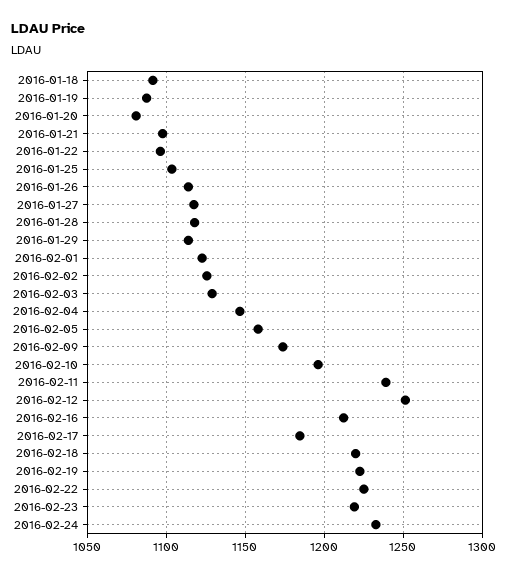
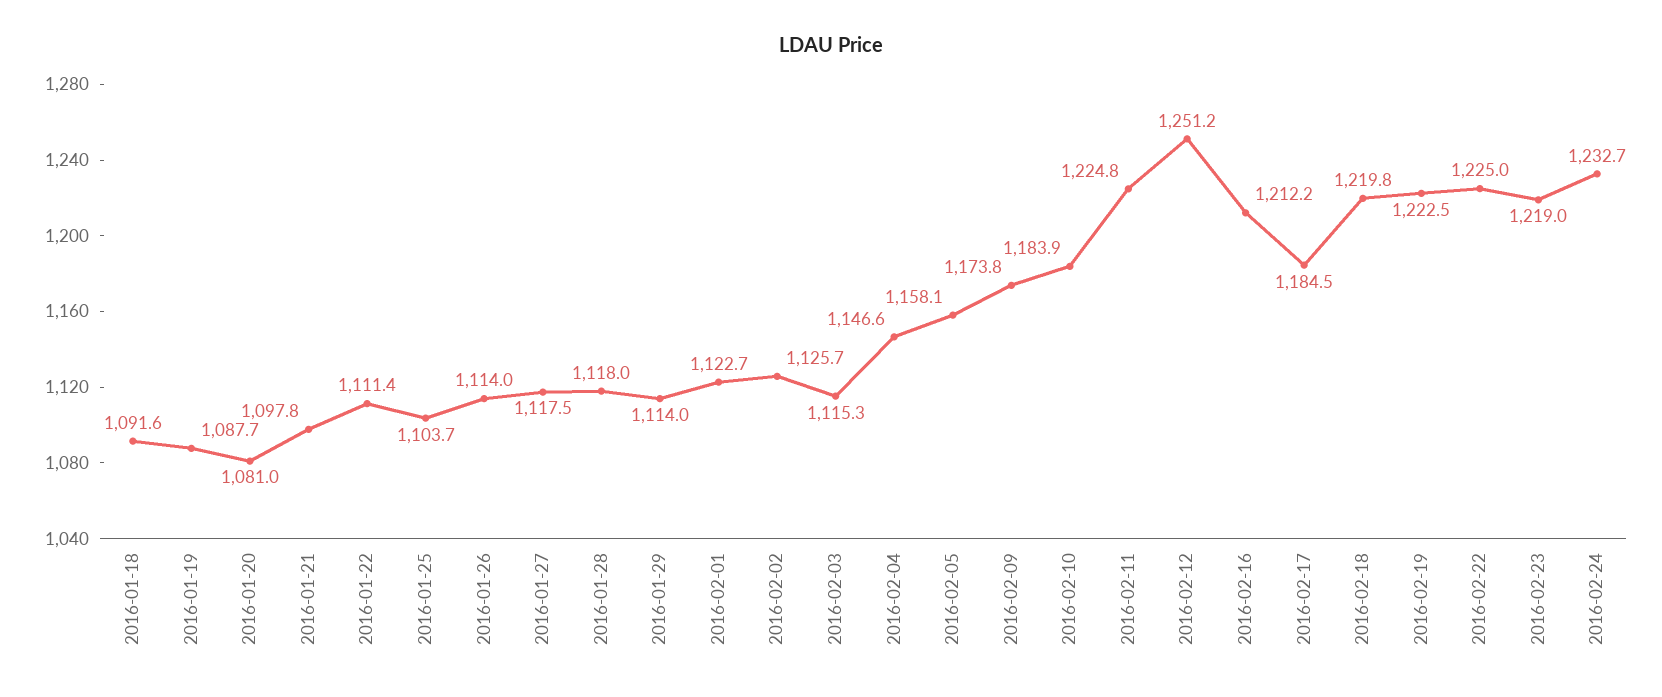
2016-01-22: 1095 -> 1111.4
2016-02-03: 1130 -> 1115.3
2016-02-10: 1195 -> 1183.9
2016-02-11: 1240 -> 1224.8

